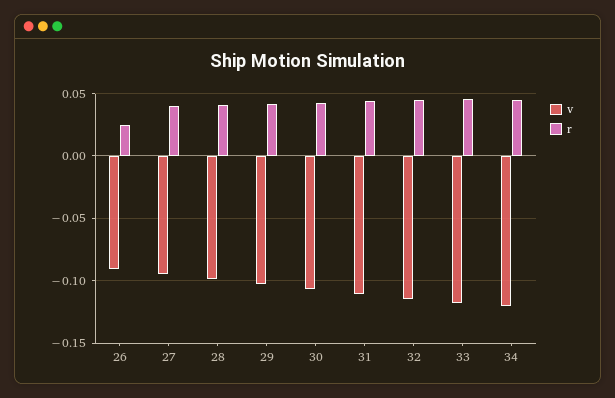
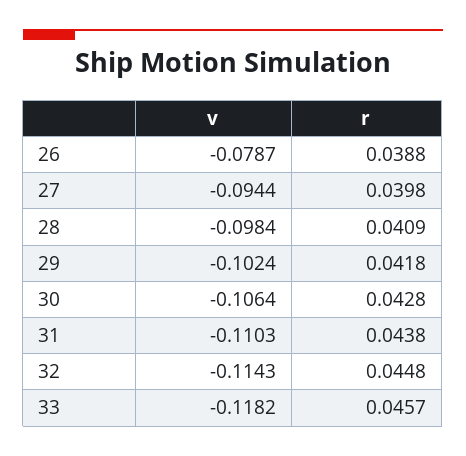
v, 26: -0.09 -> -0.0787
r, 26: 0.025 -> 0.0388
v, 34: -0.12 -> none
r, 34: 0.045 -> none

